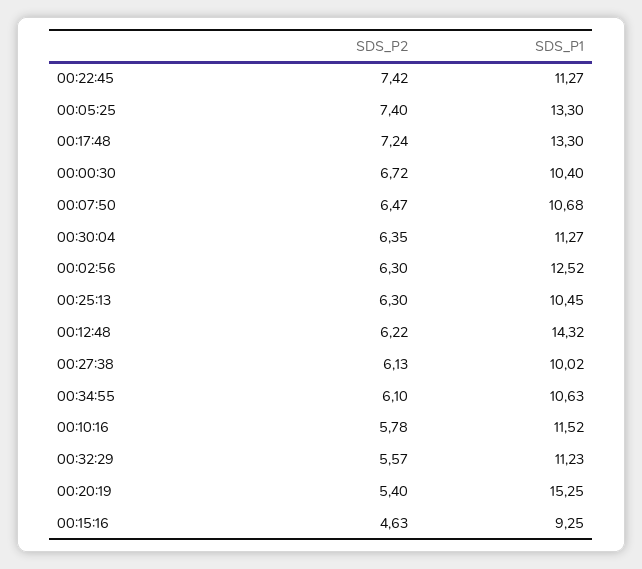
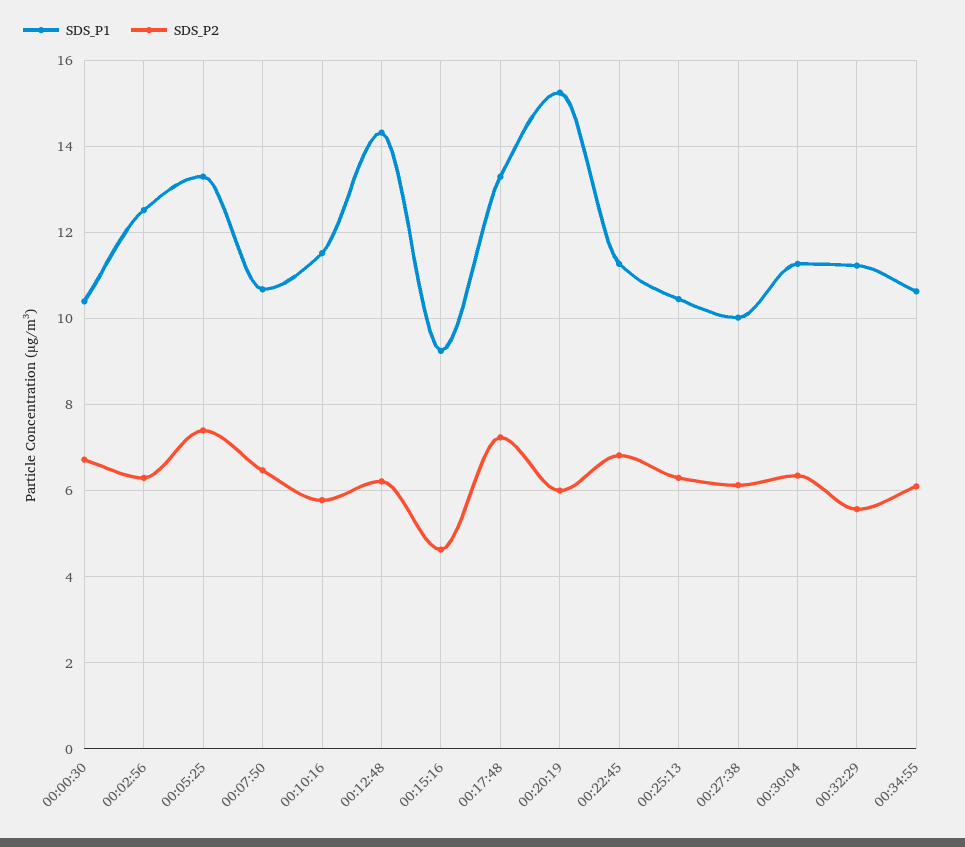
SDS_P2, 00:22:45: 7.42 -> 6.8
SDS_P2, 00:20:19: 5.4 -> 6

